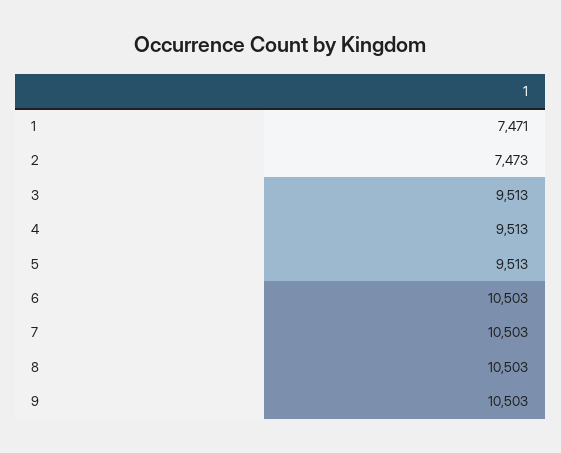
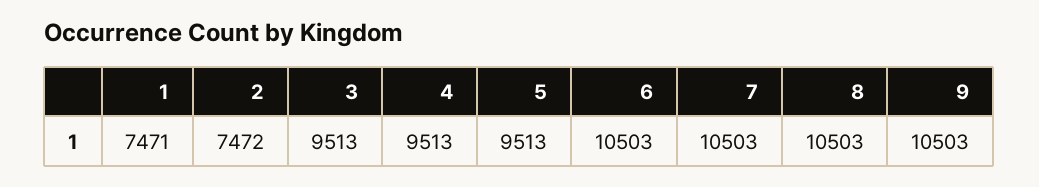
2: 7473 -> 7472

